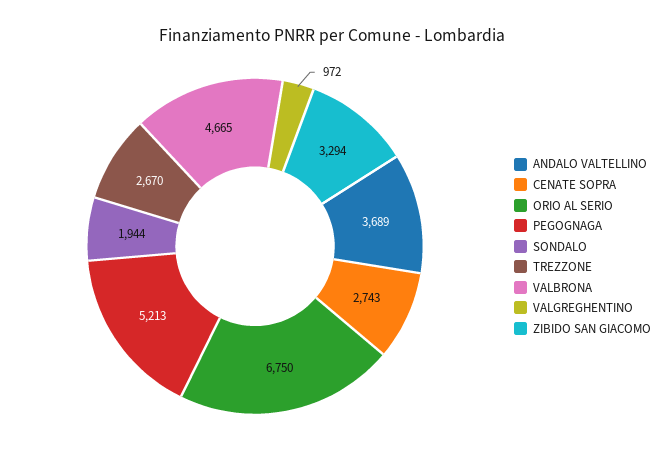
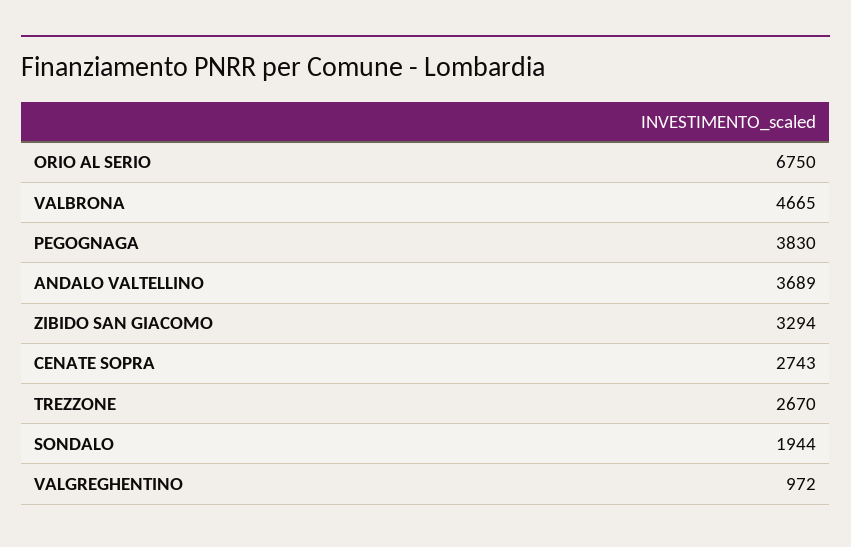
PEGOGNAGA: 5213 -> 3830

